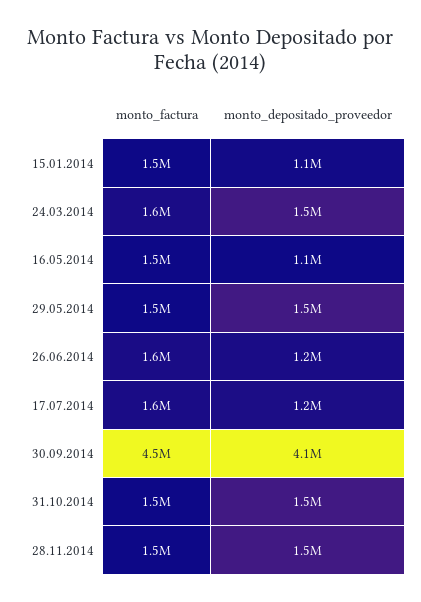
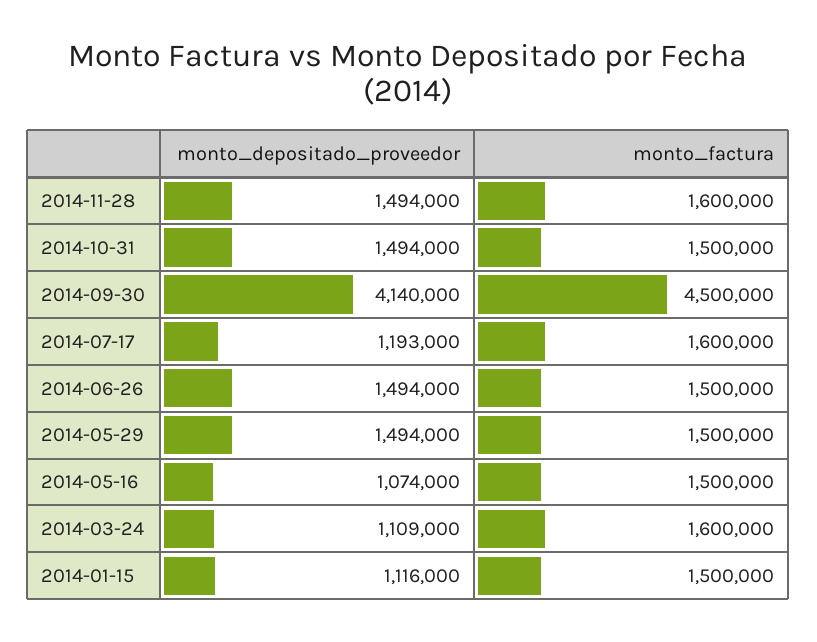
monto_depositado_proveedor, 24.03.2014: 1500000 -> 1109000
monto_factura, 26.06.2014: 1600000 -> 1500000
monto_depositado_proveedor, 26.06.2014: 1200000 -> 1494000
monto_factura, 28.11.2014: 1500000 -> 1600000

